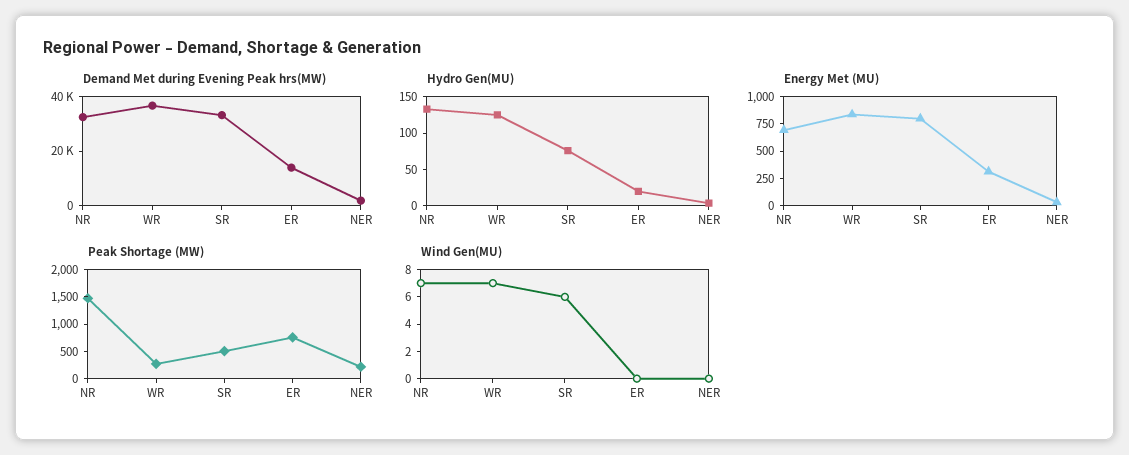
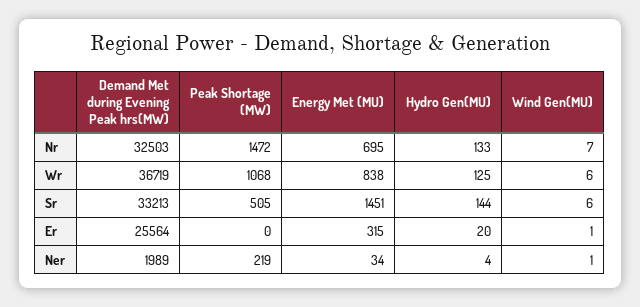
Demand Met during Evening Peak hrs(MW), ER: 15000 -> 25564
Hydro Gen(MU), SR: 75 -> 144
Energy Met (MU), SR: 750 -> 1451
Peak Shortage (MW), WR: 250 -> 1068
Peak Shortage (MW), ER: 750 -> 0
Wind Gen(MU), WR: 7 -> 6
Wind Gen(MU), ER: 0 -> 1
Wind Gen(MU), NER: 0 -> 1

